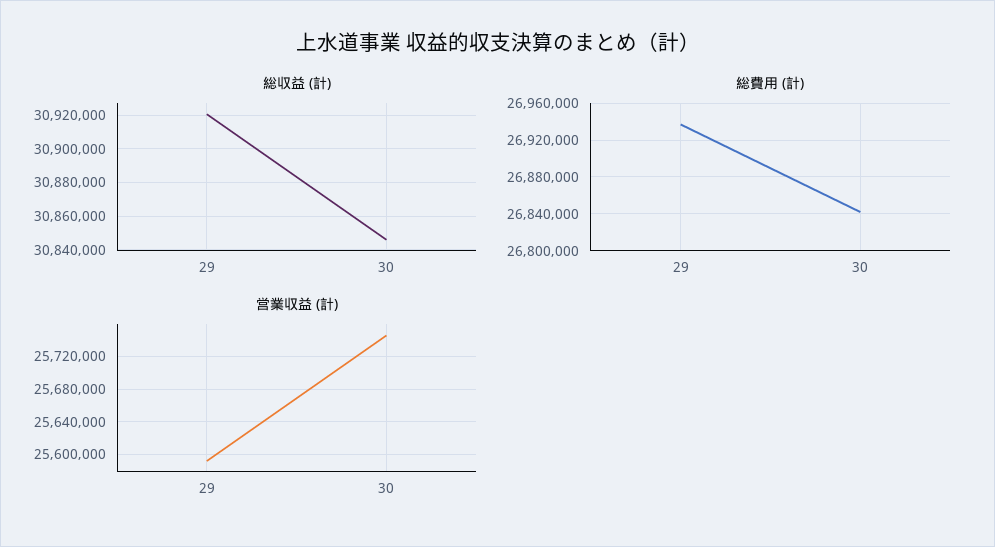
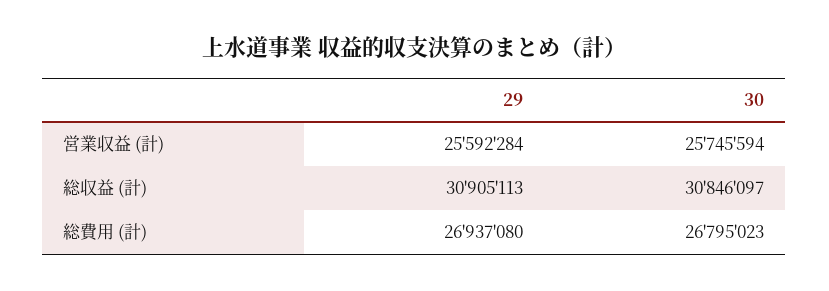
総収益 (計), 29: 30920000 -> 30905113
総費用 (計), 30: 26840000 -> 26795023

